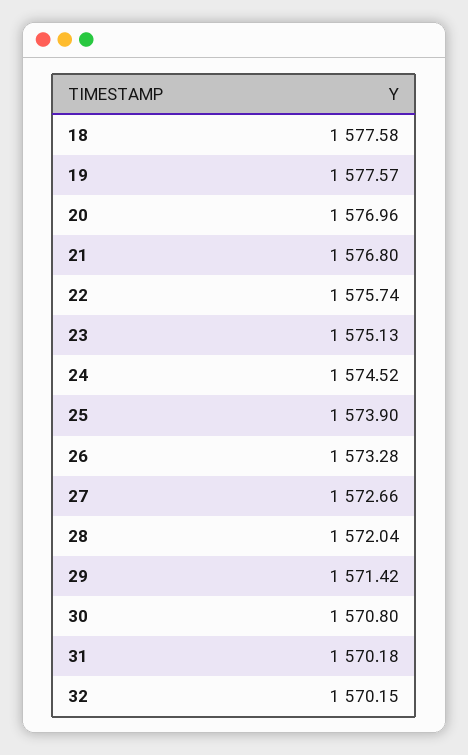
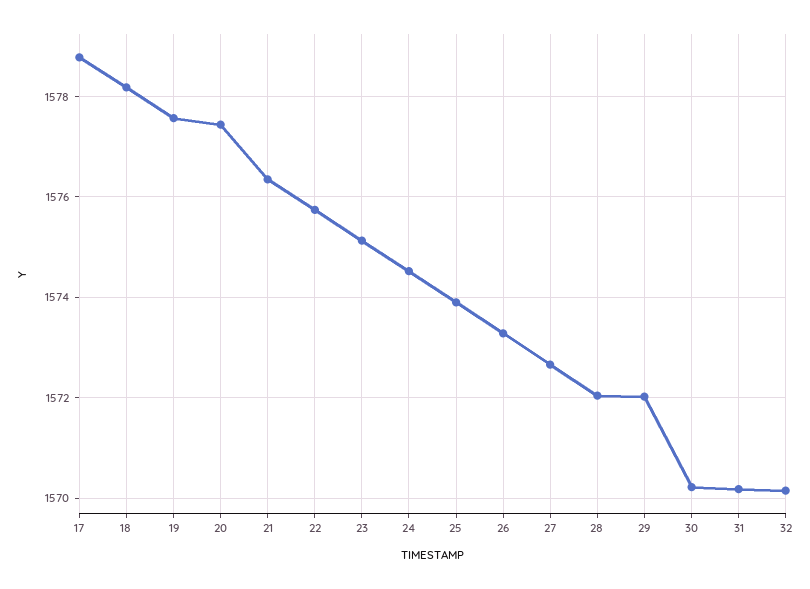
18: 1577.58 -> 1578.2
20: 1576.96 -> 1577.4
21: 1576.8 -> 1576.4
29: 1571.42 -> 1572
30: 1570.8 -> 1570.2
17: none -> 1578.8

